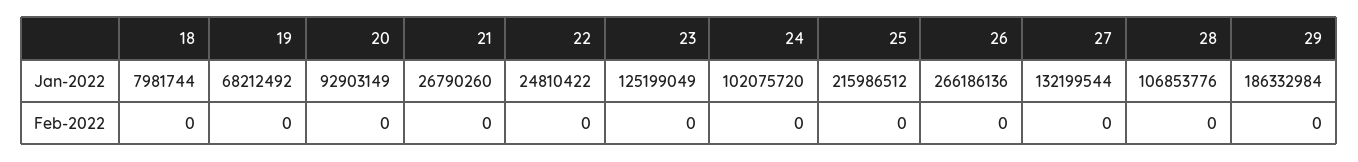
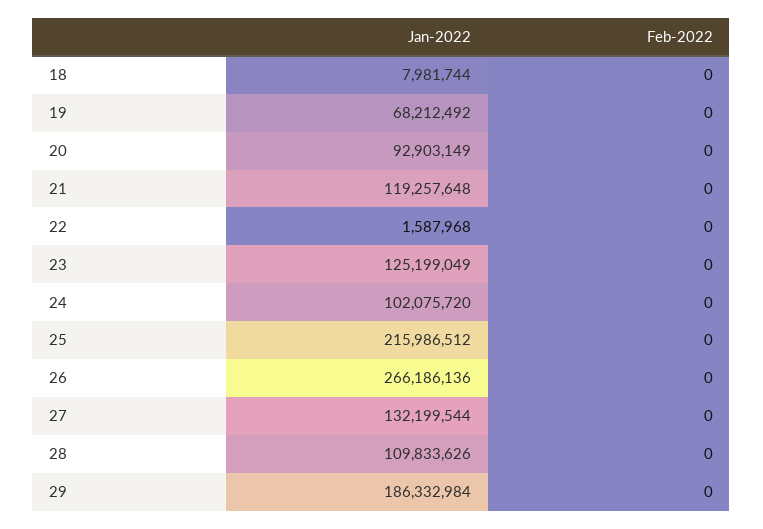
21, Jan-2022: 26790260 -> 119257648
22, Jan-2022: 24810422 -> 1587968
28, Jan-2022: 106853776 -> 109833626

